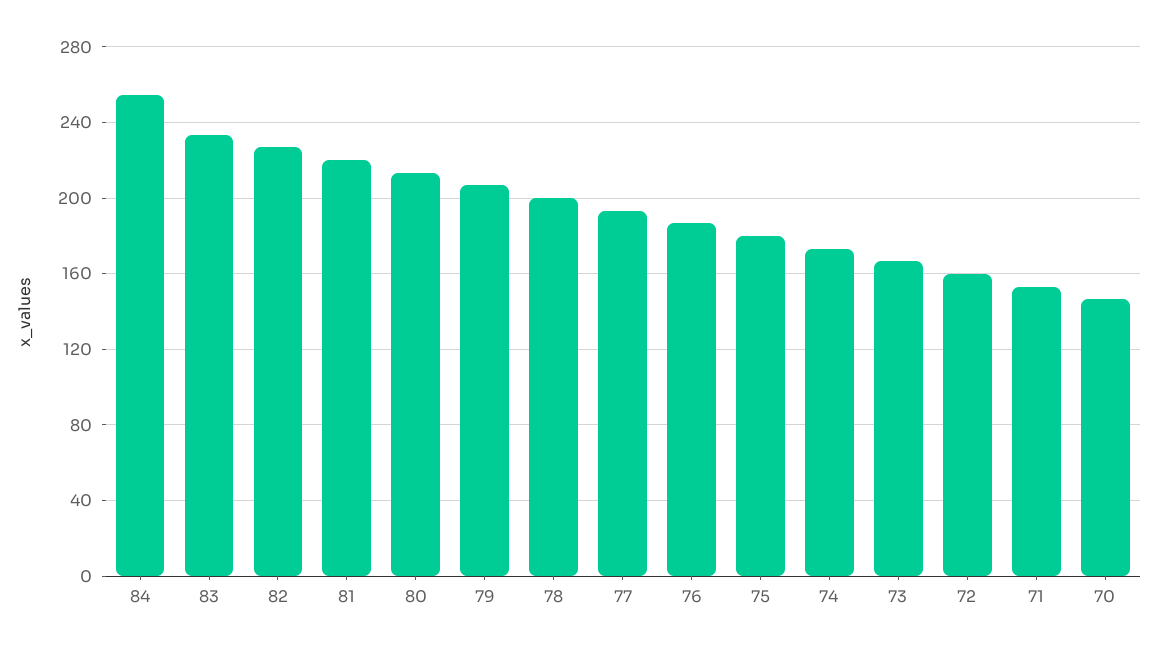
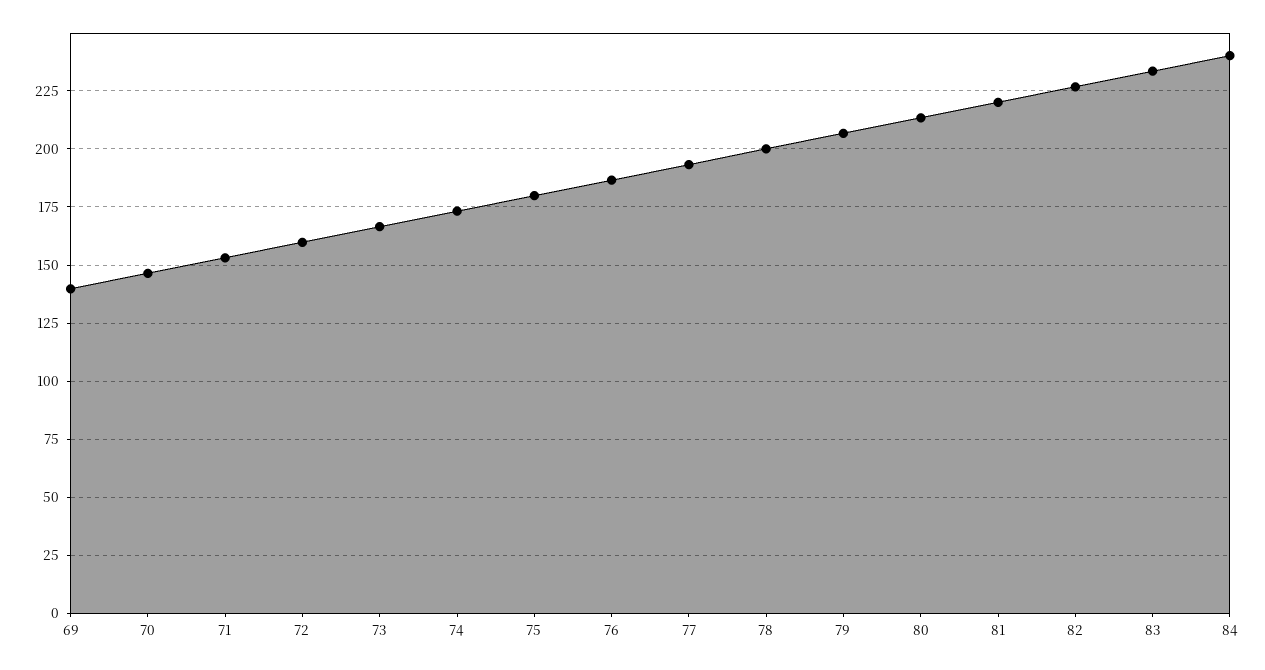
84: 255 -> 240
69: none -> 140

